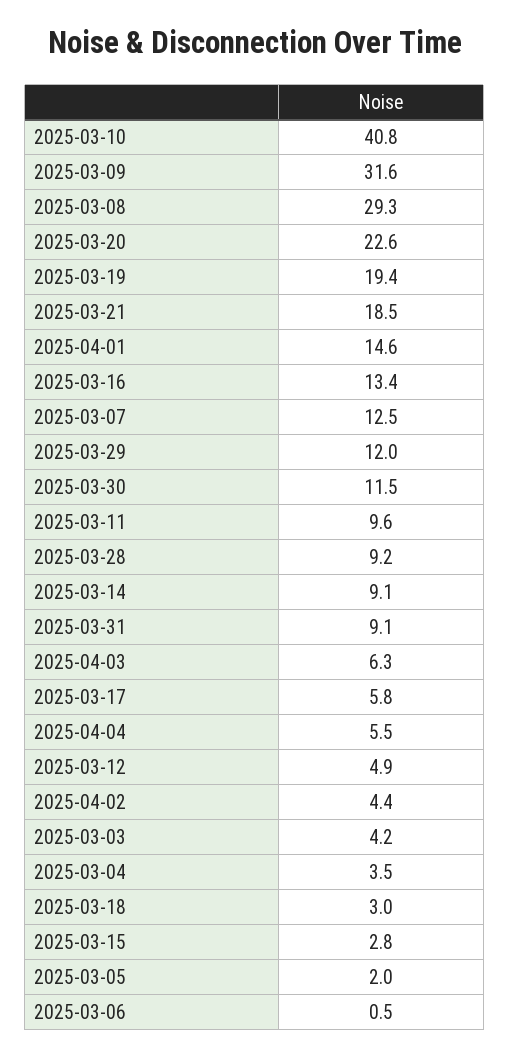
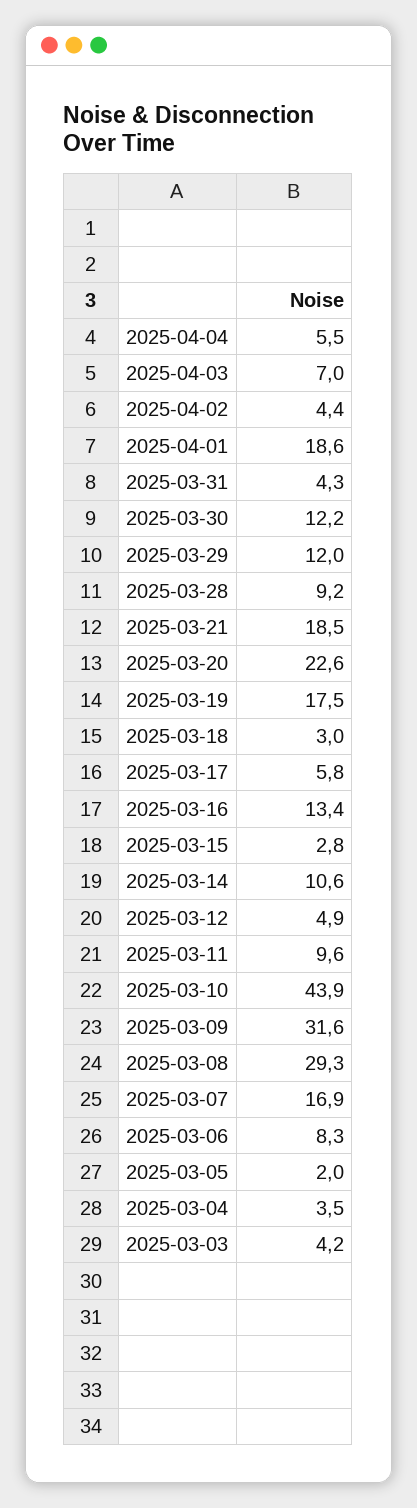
2025-03-10: 40.8 -> 43.9
2025-03-19: 19.4 -> 17.5
2025-04-01: 14.6 -> 18.6
2025-03-07: 12.5 -> 16.9
2025-03-30: 11.5 -> 12.2
2025-03-14: 9.1 -> 10.6
2025-03-31: 9.1 -> 4.3
2025-04-03: 6.3 -> 7
2025-03-06: 0.5 -> 8.3

